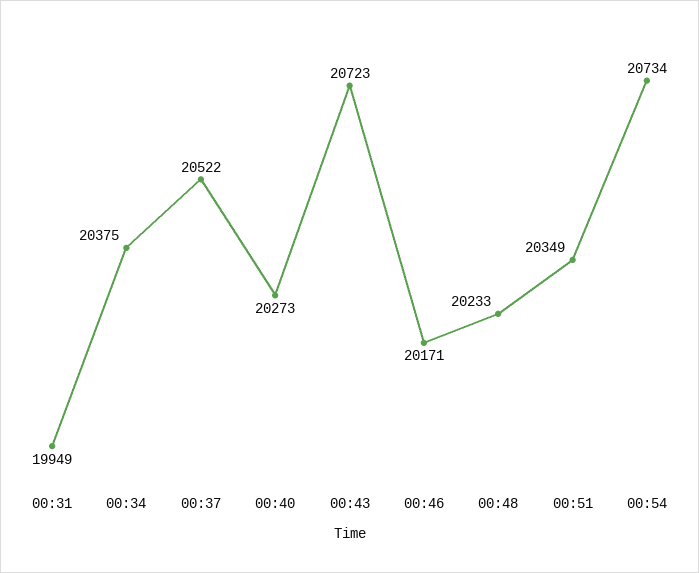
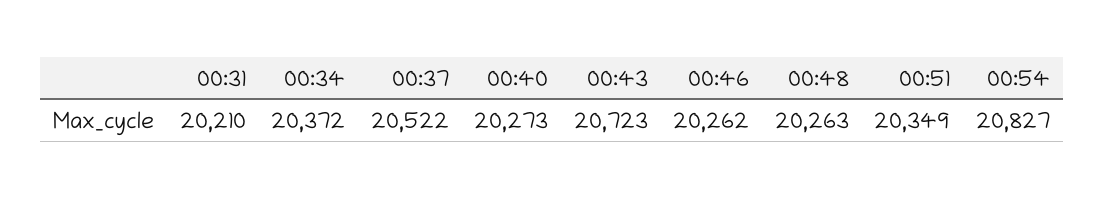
00:31: 19949 -> 20210
00:34: 20375 -> 20372
00:46: 20171 -> 20262
00:48: 20233 -> 20263
00:54: 20734 -> 20827

